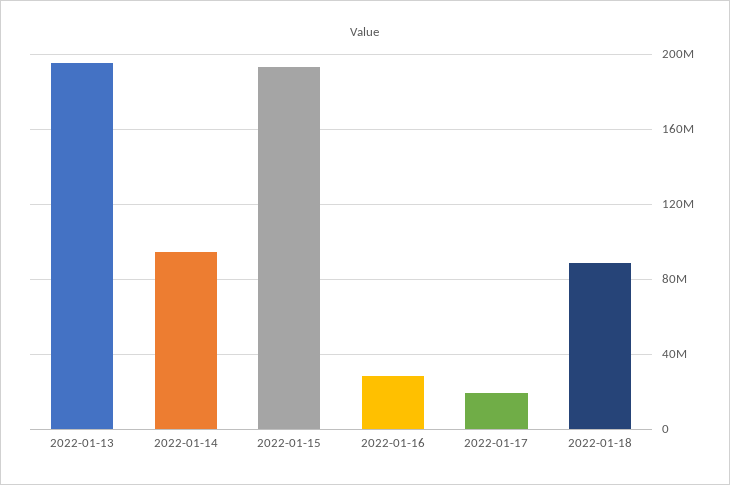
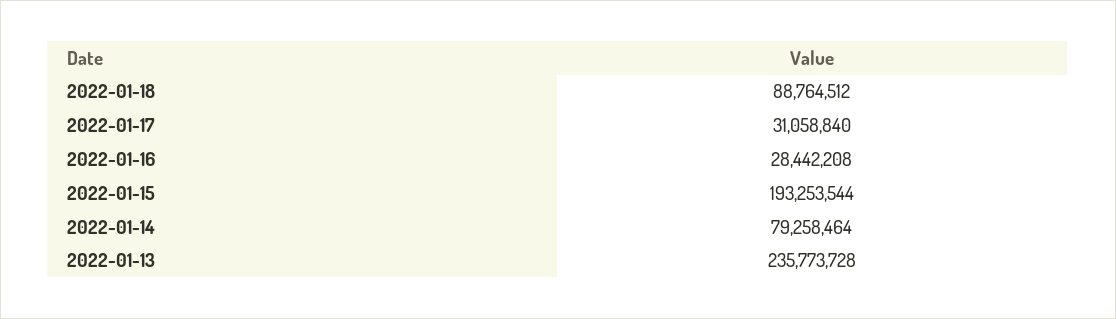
2022-01-13: 195000000 -> 235773728
2022-01-14: 95000000 -> 79258464
2022-01-17: 20000000 -> 31058840

